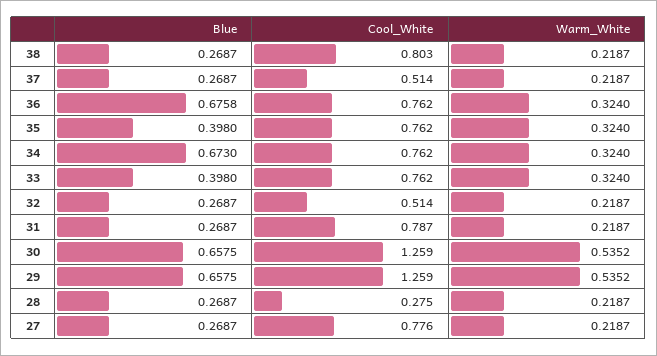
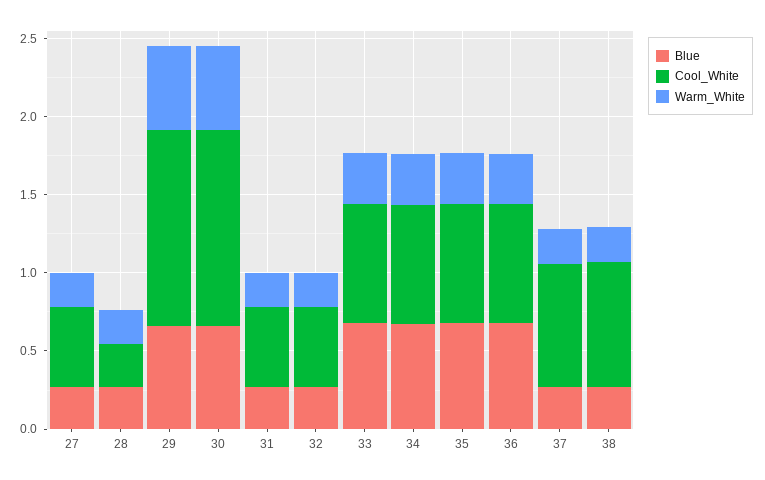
Cool_White, 37: 0.514 -> 0.8
Blue, 35: 0.398 -> 0.7
Blue, 33: 0.398 -> 0.7
Cool_White, 31: 0.787 -> 0.5
Cool_White, 27: 0.776 -> 0.5

